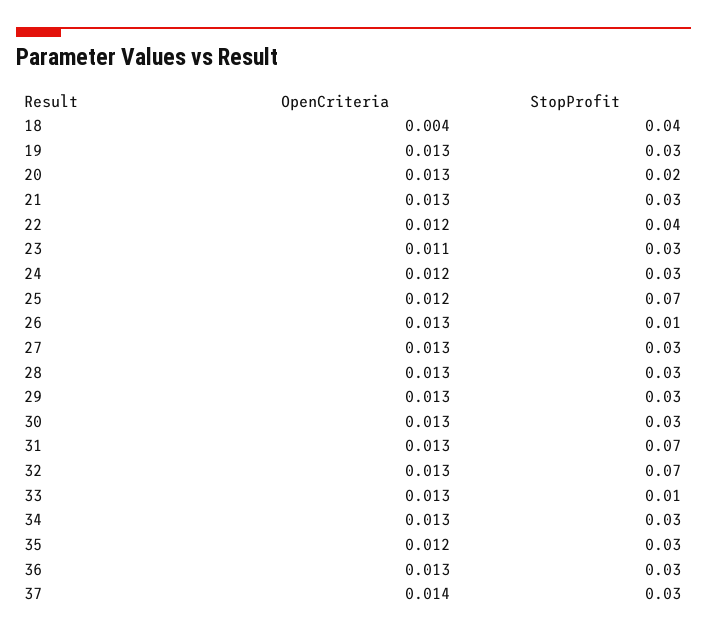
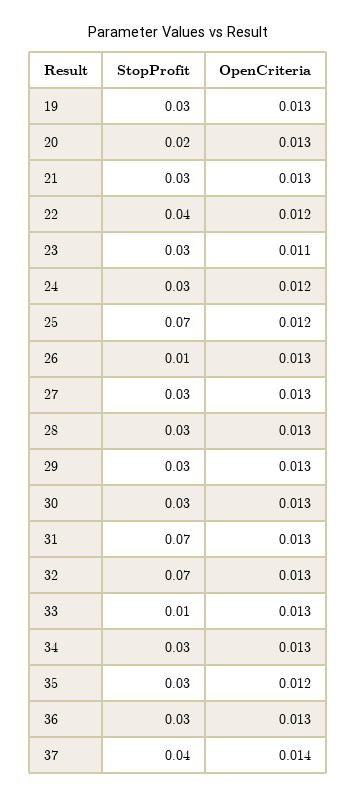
OpenCriteria, 18: 0.004 -> none
StopProfit, 18: 0.04 -> none
StopProfit, 37: 0.03 -> 0.04

